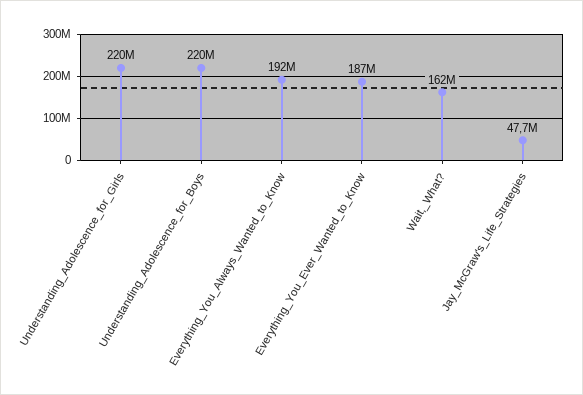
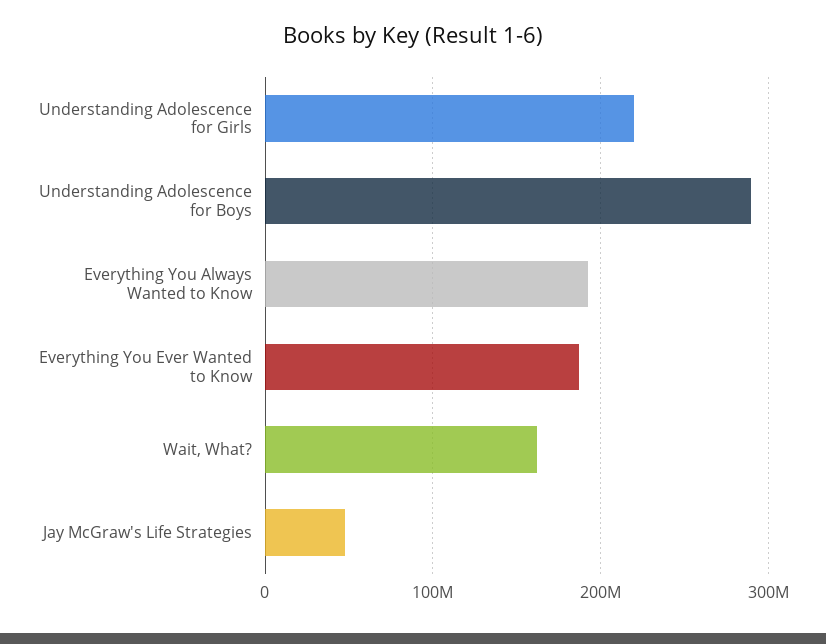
Understanding_Adolescence_for_Boys: 220000000 -> 290000000

